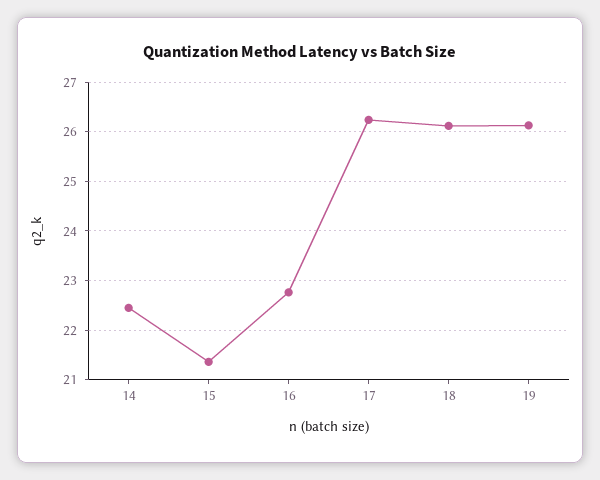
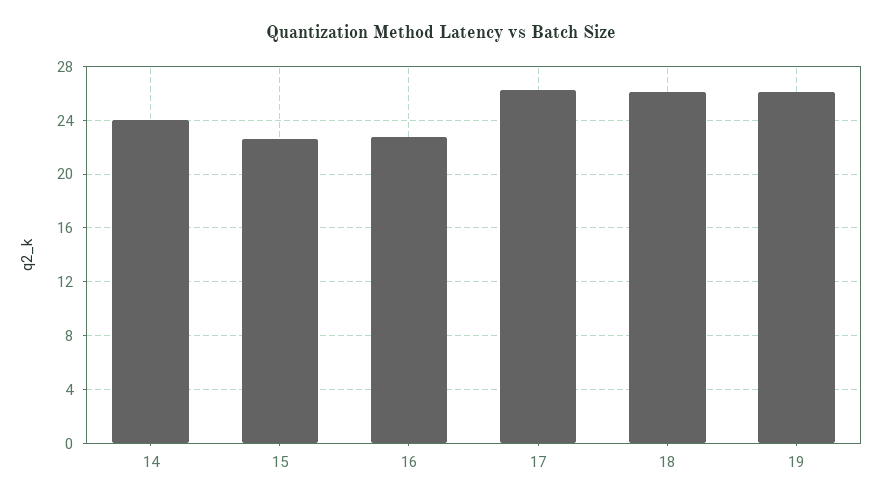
14: 22.4 -> 24
15: 21.4 -> 22.5

